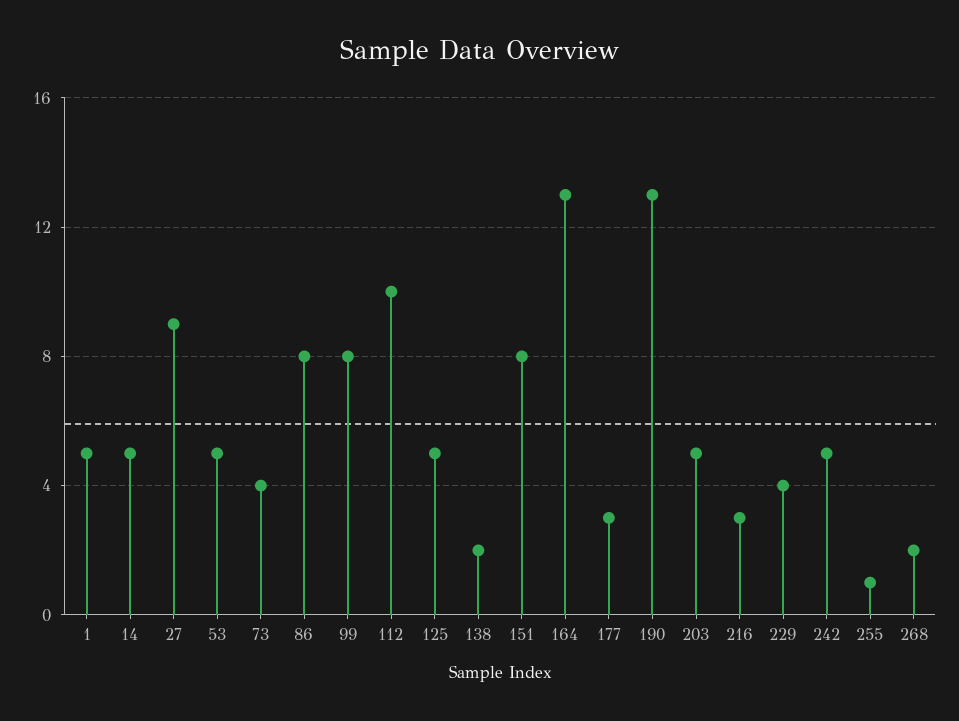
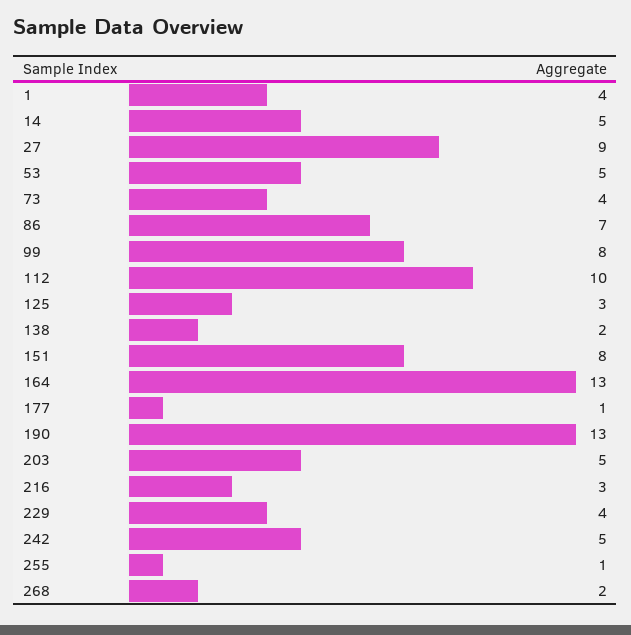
1: 5 -> 4
86: 8 -> 7
125: 5 -> 3
177: 3 -> 1

